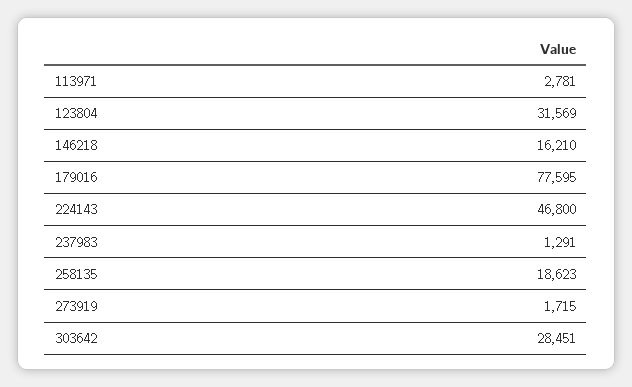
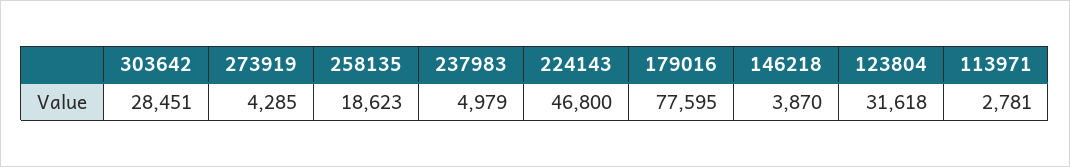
123804: 31569 -> 31618
146218: 16210 -> 3870
237983: 1291 -> 4979
273919: 1715 -> 4285

